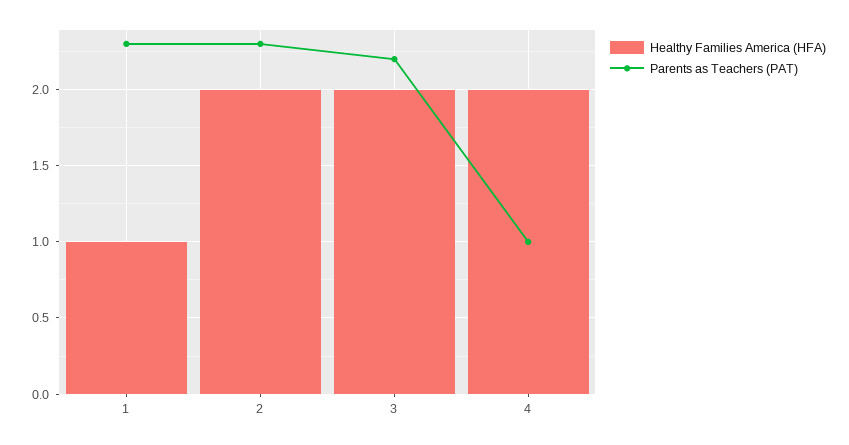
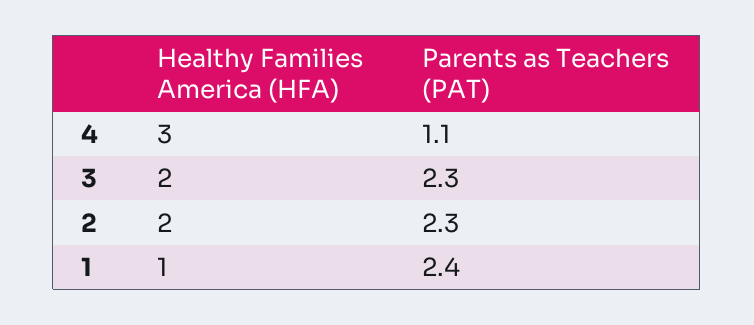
Parents as Teachers (PAT), 1: 2.3 -> 2.4
Parents as Teachers (PAT), 3: 2.2 -> 2.3
Healthy Families America (HFA), 4: 2 -> 3
Parents as Teachers (PAT), 4: 1 -> 1.1

